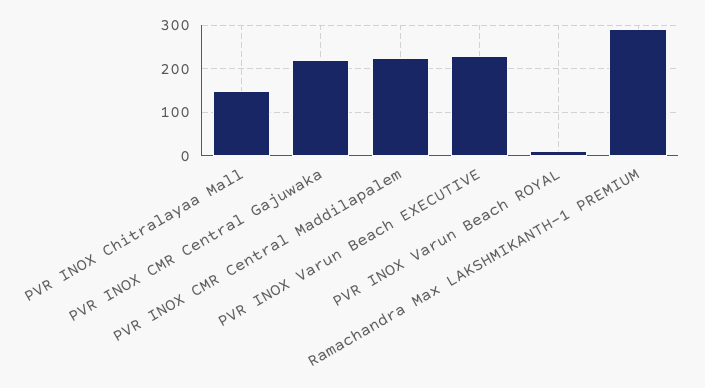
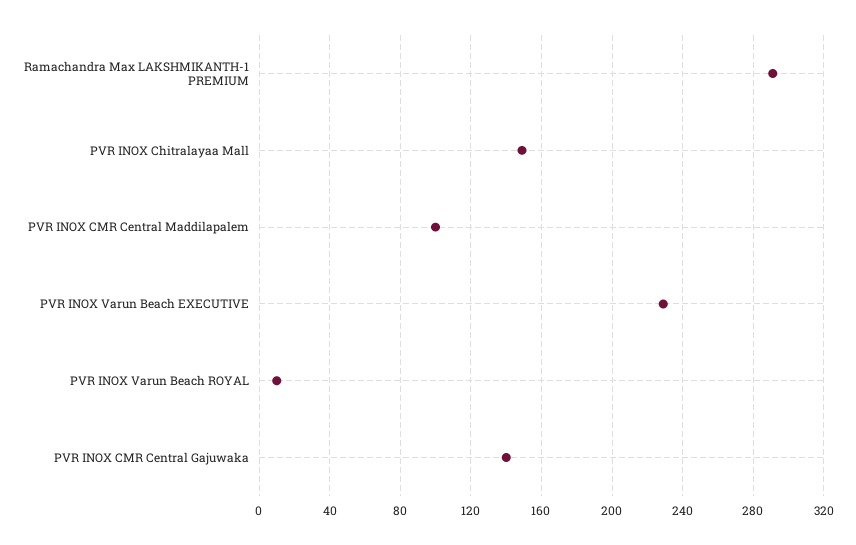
PVR INOX CMR Central Gajuwaka: 220 -> 140
PVR INOX CMR Central Maddilapalem: 220 -> 100

